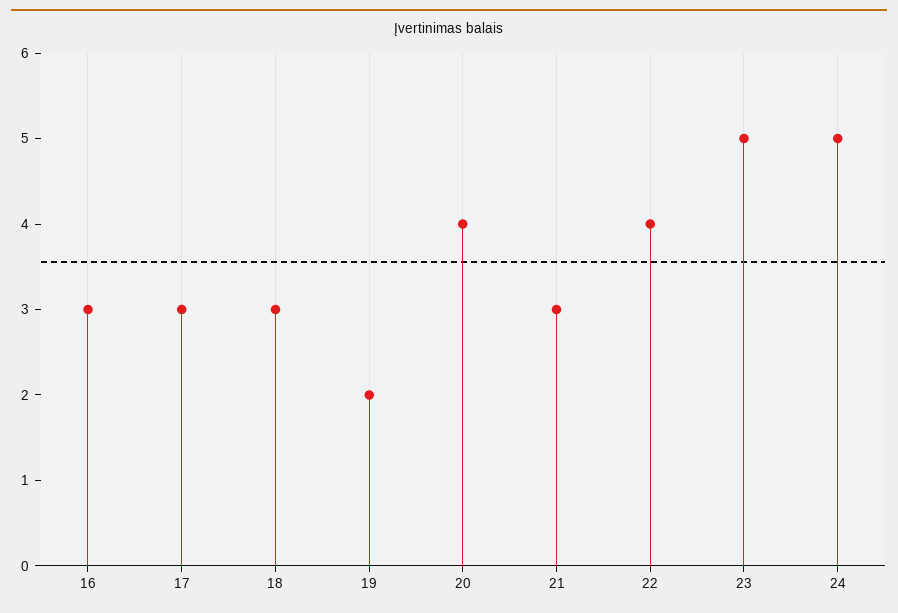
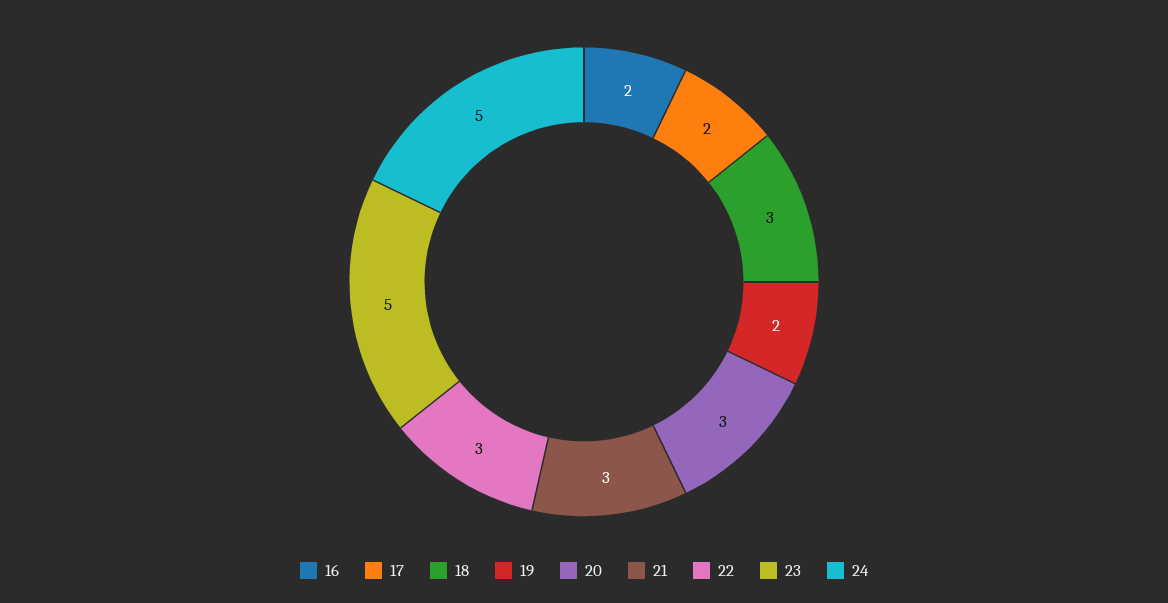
16: 3 -> 2
17: 3 -> 2
20: 4 -> 3
22: 4 -> 3

